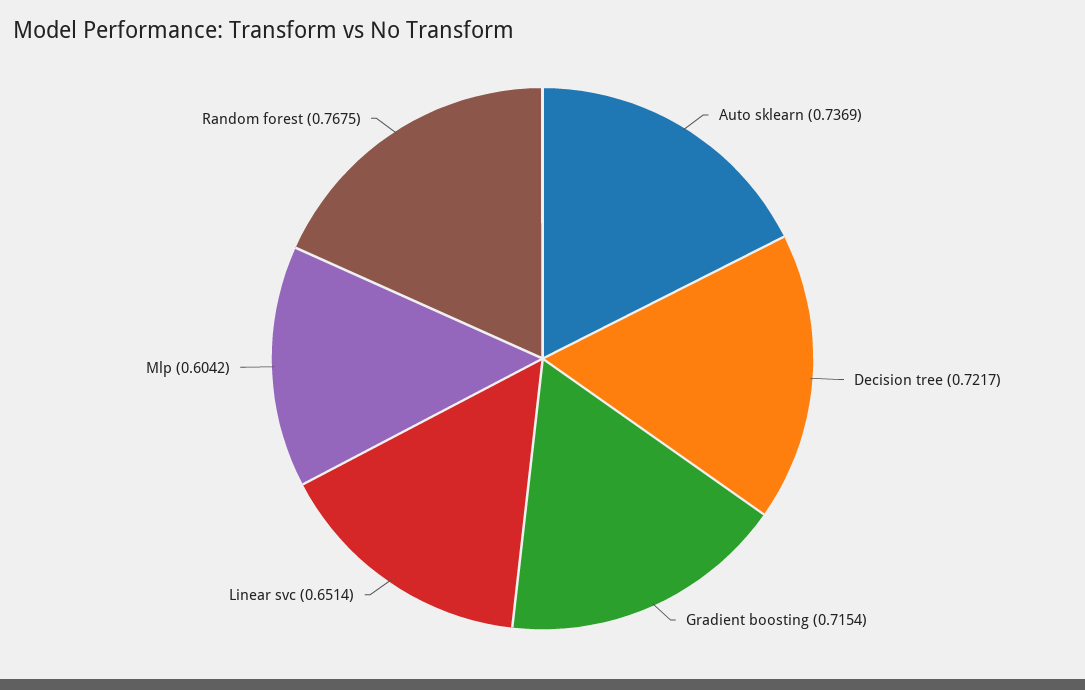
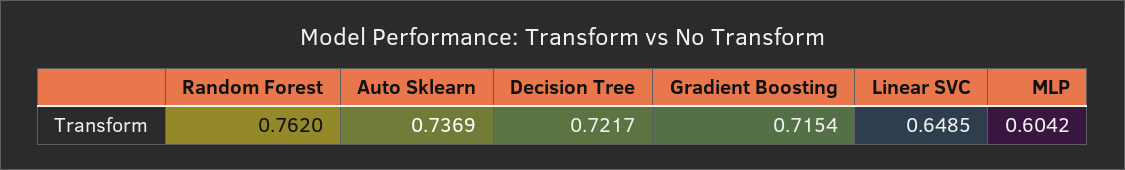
Linear svc: 0.6514 -> 0.6485
Random forest: 0.7675 -> 0.762

